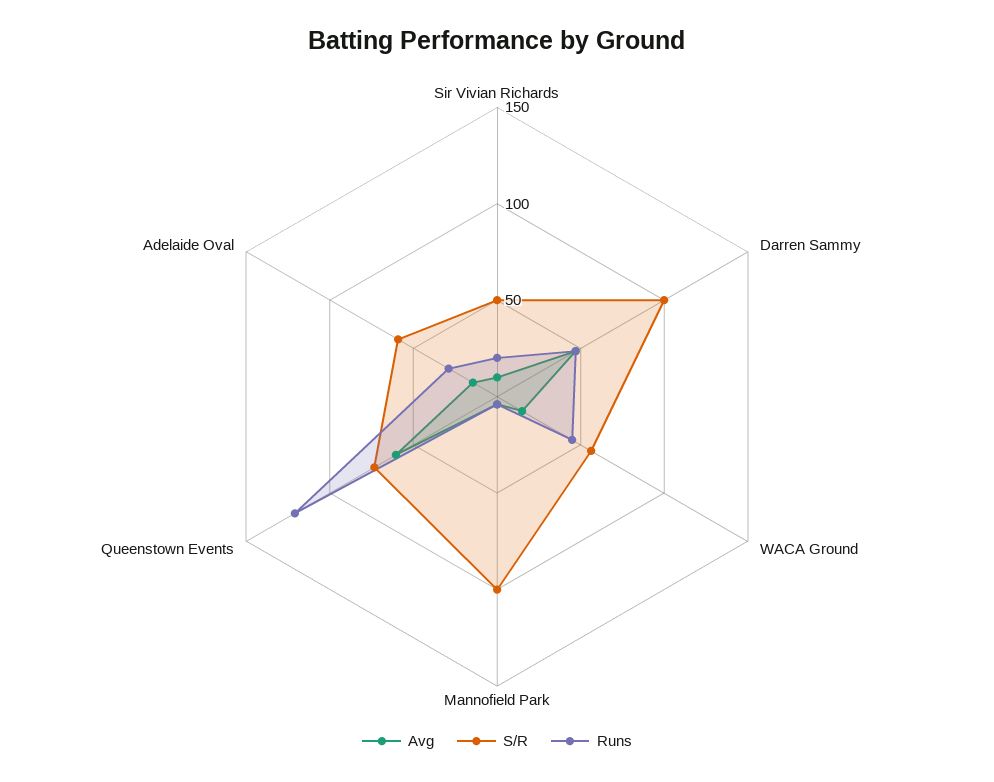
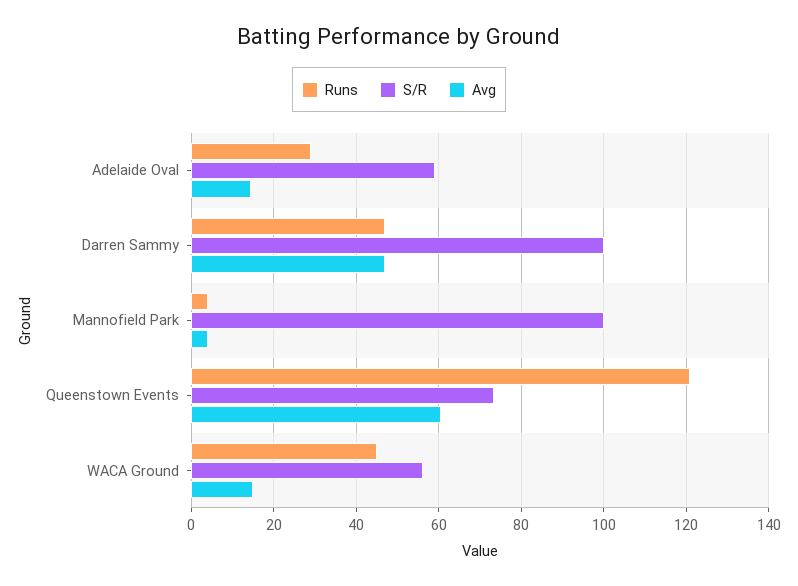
Avg, Sir Vivian Richards: 10 -> none
S/R, Sir Vivian Richards: 50 -> none
Runs, Sir Vivian Richards: 20 -> none

